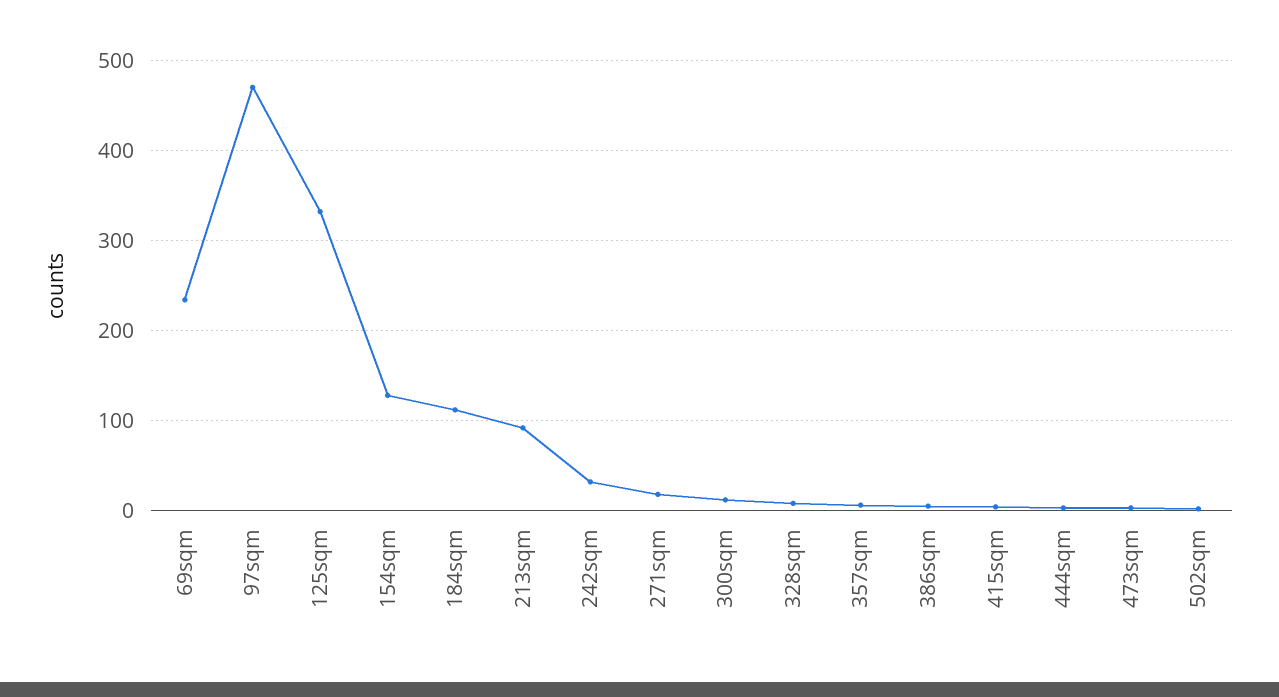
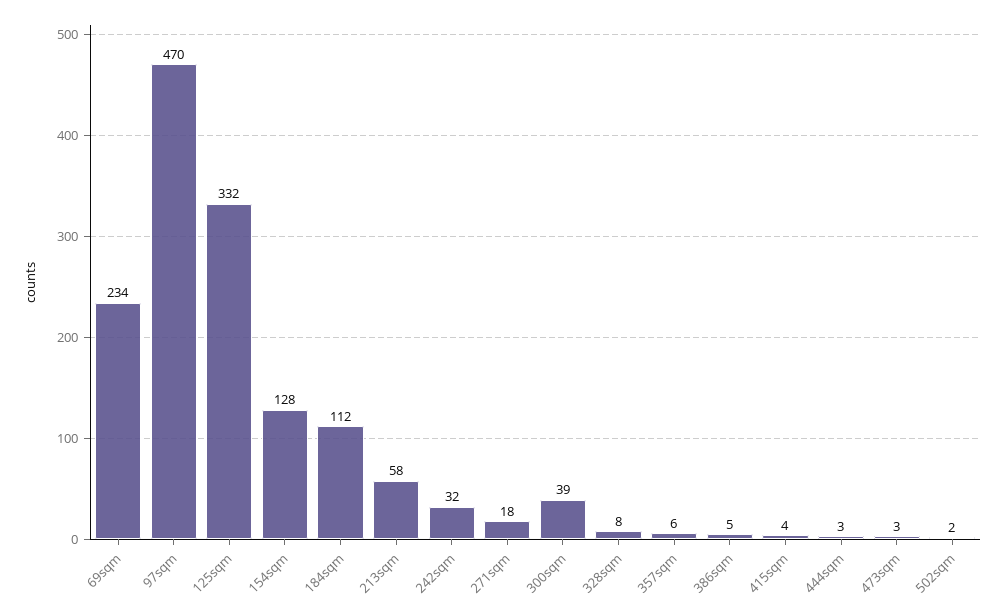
213sqm: 90 -> 58
300sqm: 10 -> 39

